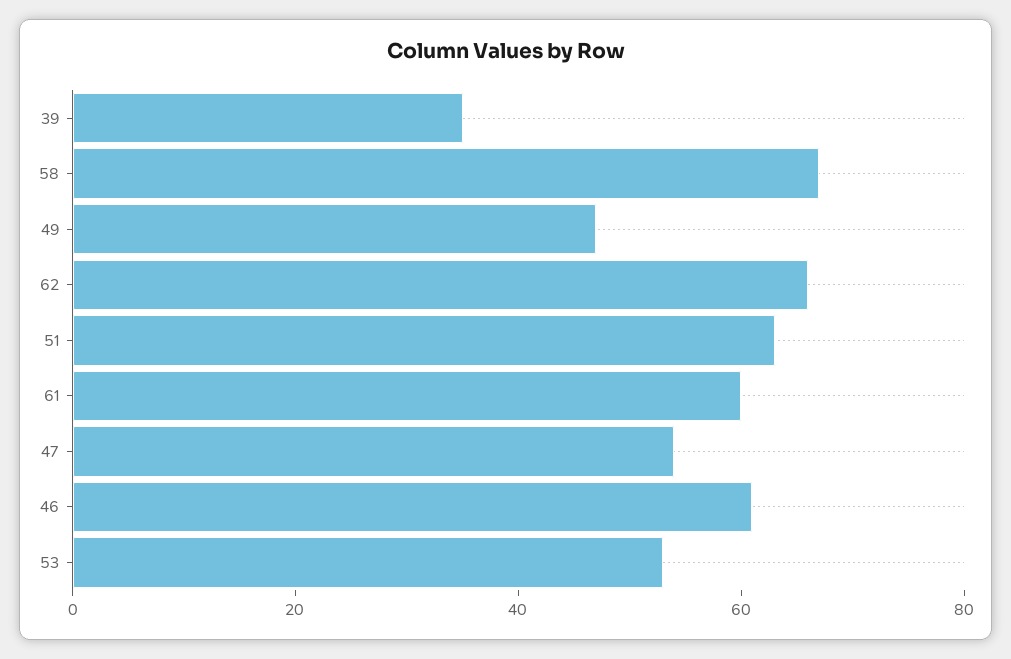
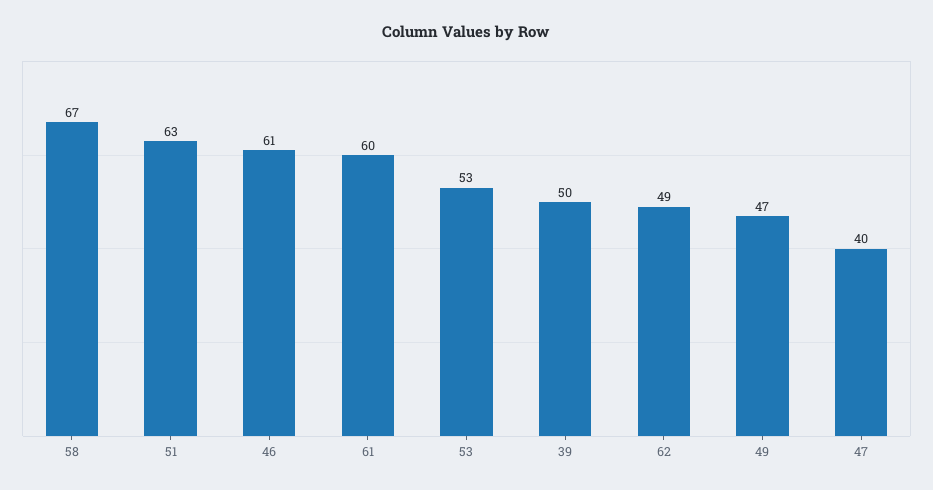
39: 35 -> 50
62: 65 -> 49
47: 55 -> 40

